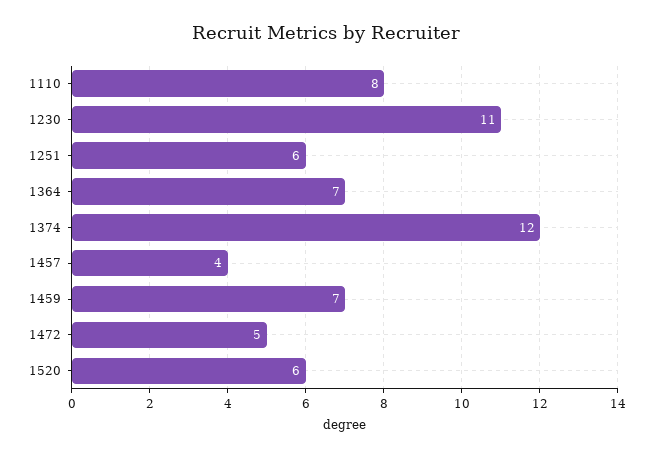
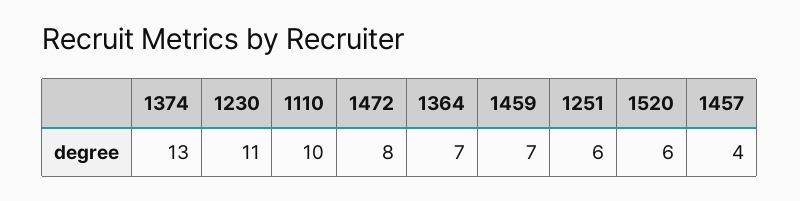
1110: 8 -> 10
1374: 12 -> 13
1472: 5 -> 8

